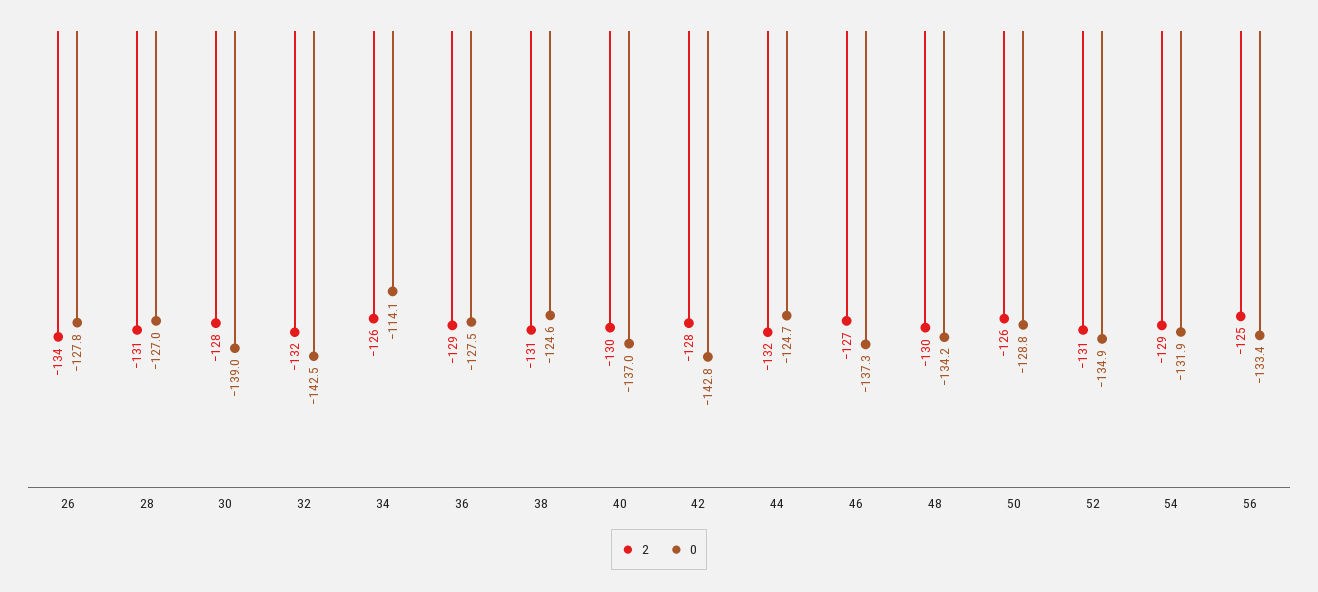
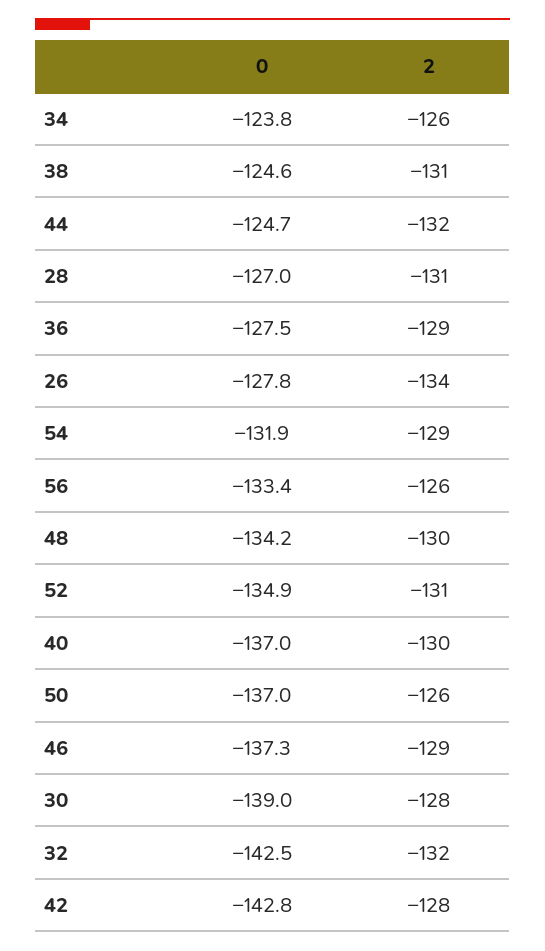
0, 34: -114.1 -> -123.8
2, 46: -127 -> -129
0, 50: -128.8 -> -137
2, 56: -125 -> -126

